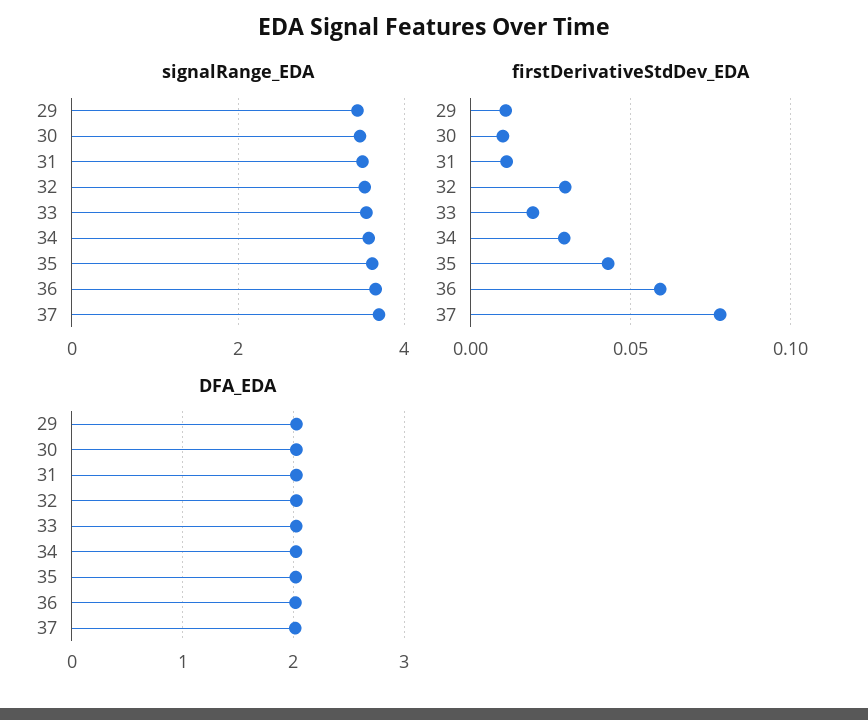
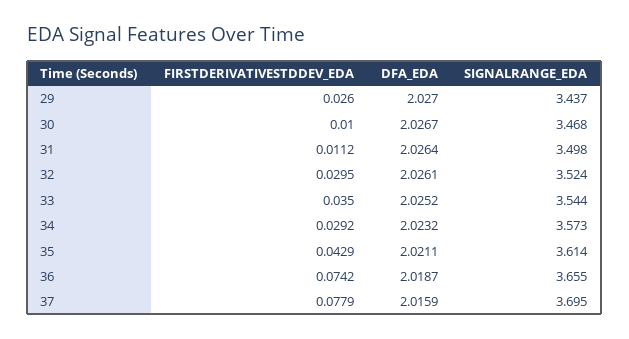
firstDerivativeStdDev_EDA, 29: 0.01 -> 0.026
firstDerivativeStdDev_EDA, 33: 0.02 -> 0.035
firstDerivativeStdDev_EDA, 36: 0.06 -> 0.0742

